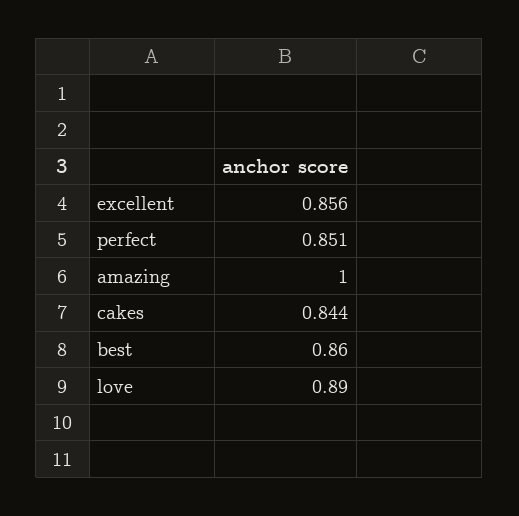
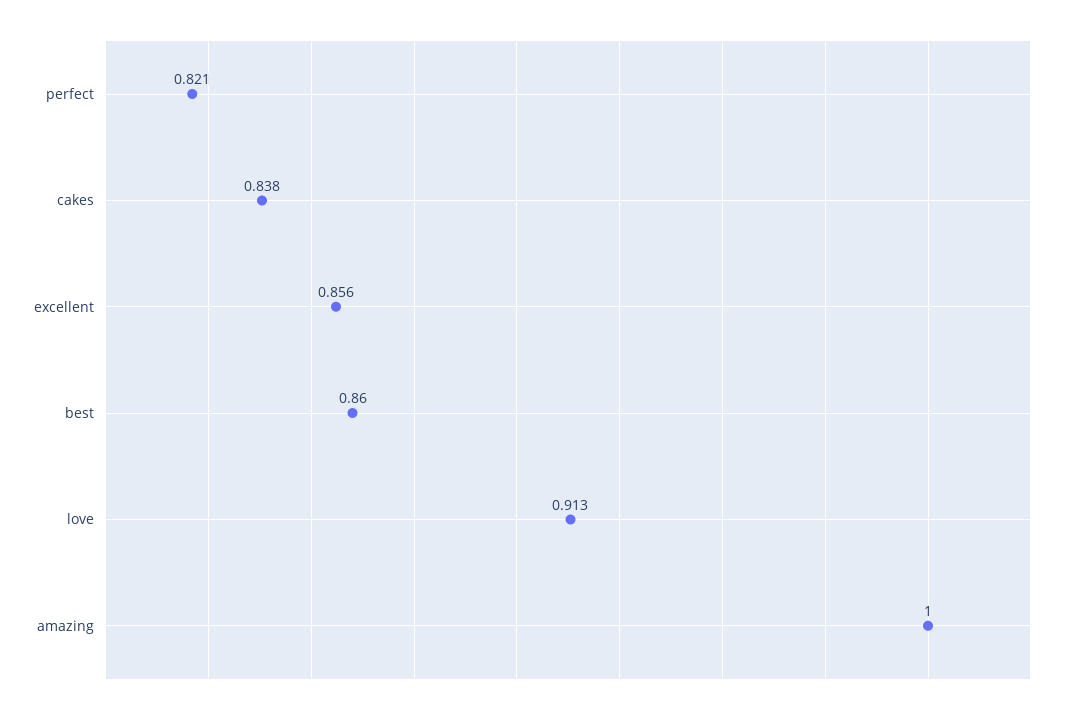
perfect: 0.851 -> 0.821
cakes: 0.844 -> 0.838
love: 0.89 -> 0.913

